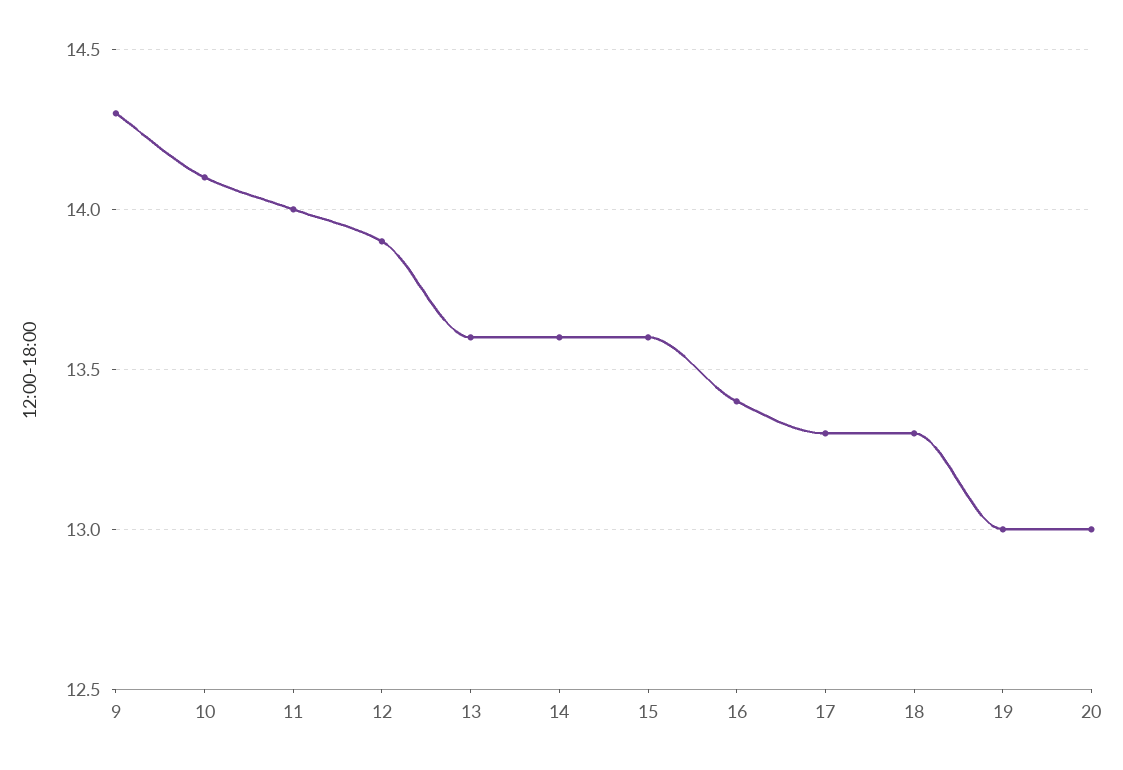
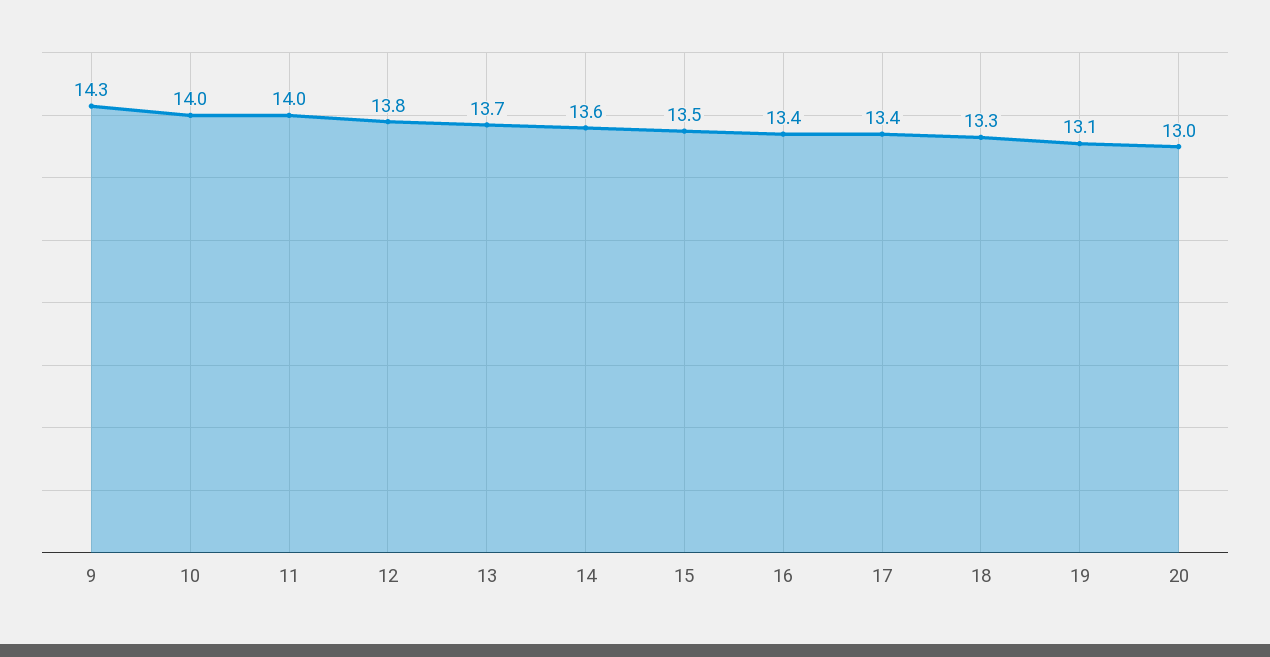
10: 14.1 -> 14
12: 13.9 -> 13.8
13: 13.6 -> 13.7
15: 13.6 -> 13.5
17: 13.3 -> 13.4
19: 13 -> 13.1

